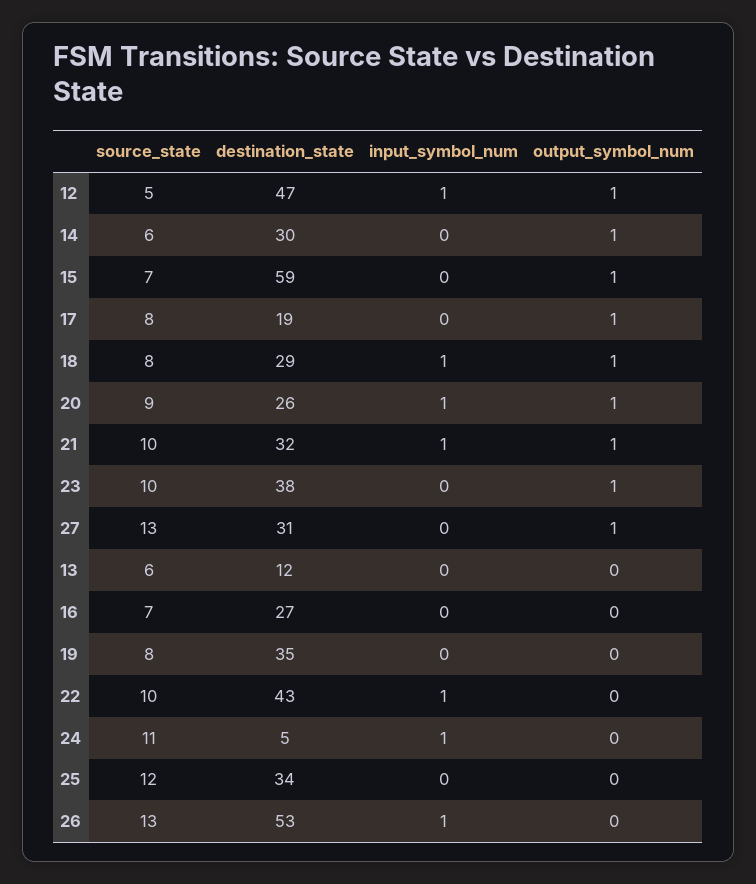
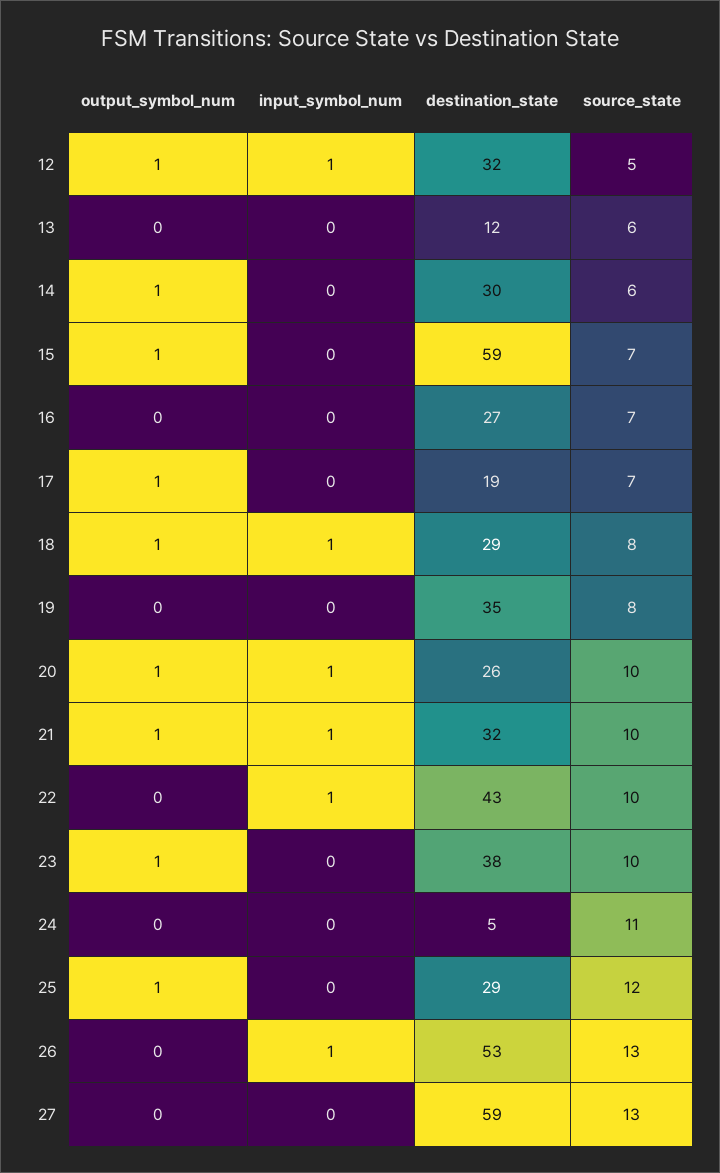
destination_state, 12: 47 -> 32
source_state, 17: 8 -> 7
source_state, 20: 9 -> 10
destination_state, 27: 31 -> 59
output_symbol_num, 27: 1 -> 0
input_symbol_num, 24: 1 -> 0
destination_state, 25: 34 -> 29
output_symbol_num, 25: 0 -> 1

